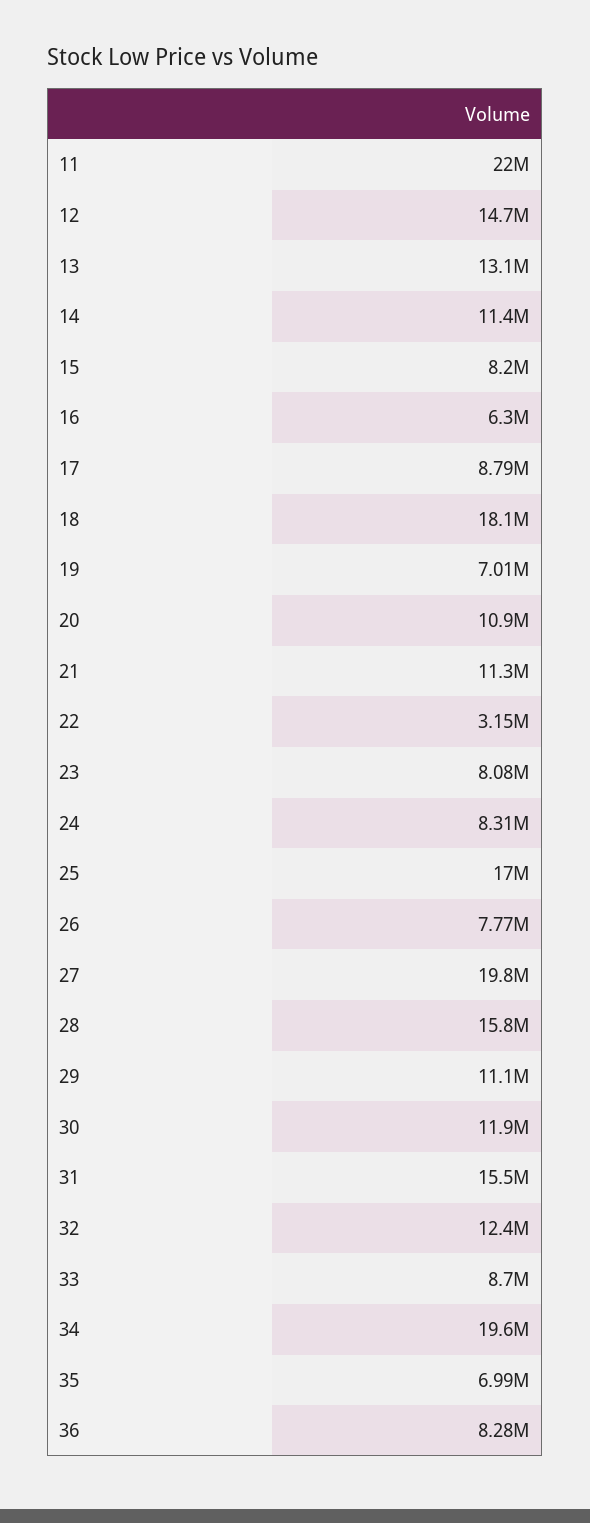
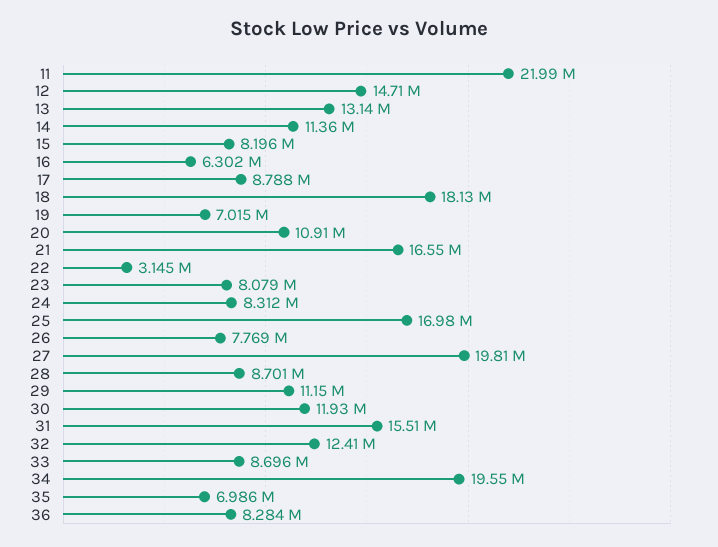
21: 11300000 -> 16550000
28: 15800000 -> 8701000

